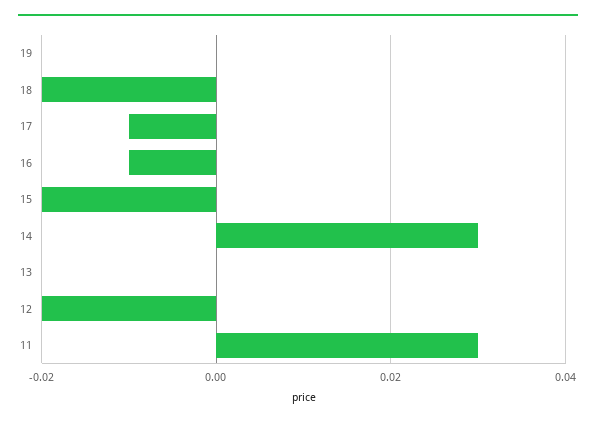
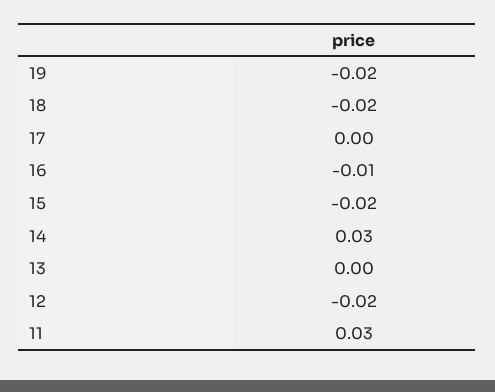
19: 0 -> -0.02
17: -0.01 -> 0

